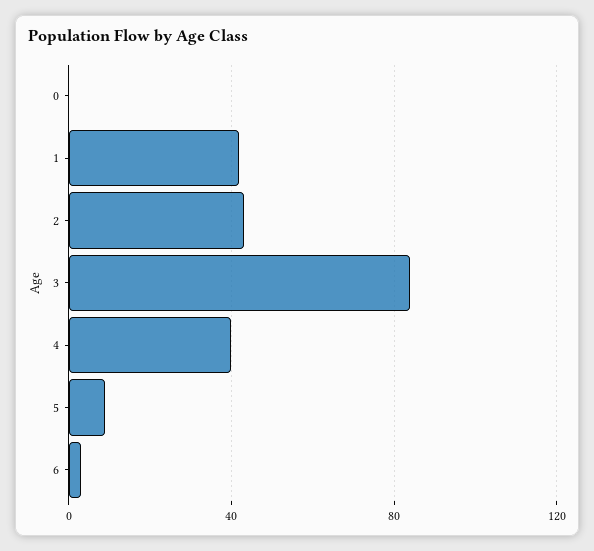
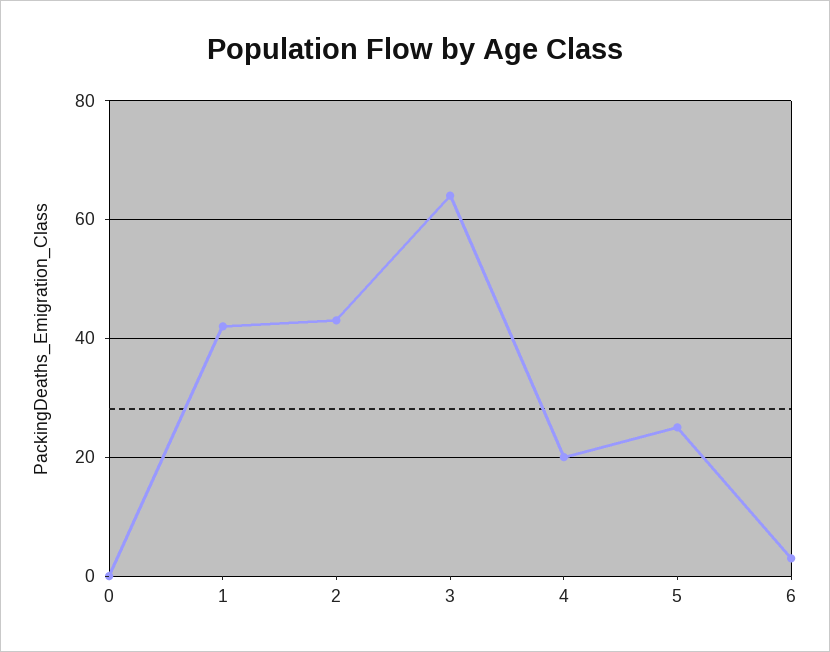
3: 85 -> 65
4: 40 -> 20
5: 10 -> 25

